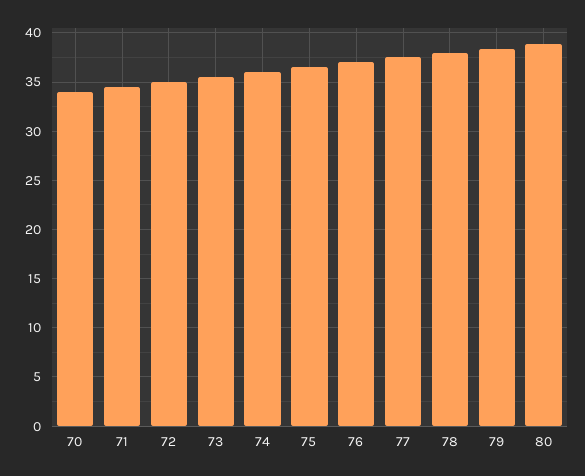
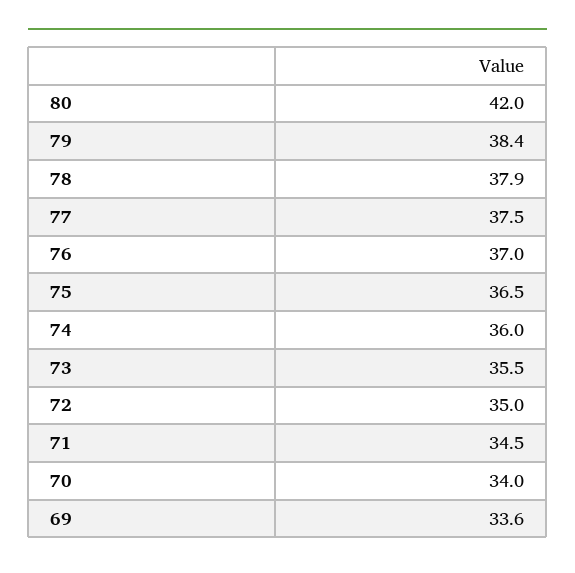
80: 39 -> 42
69: none -> 33.6

